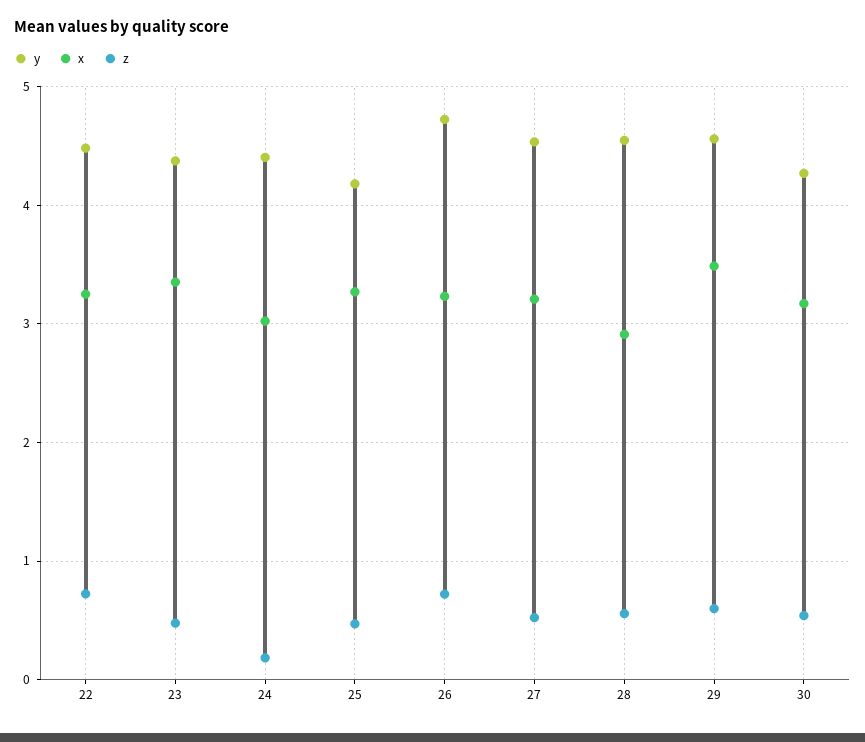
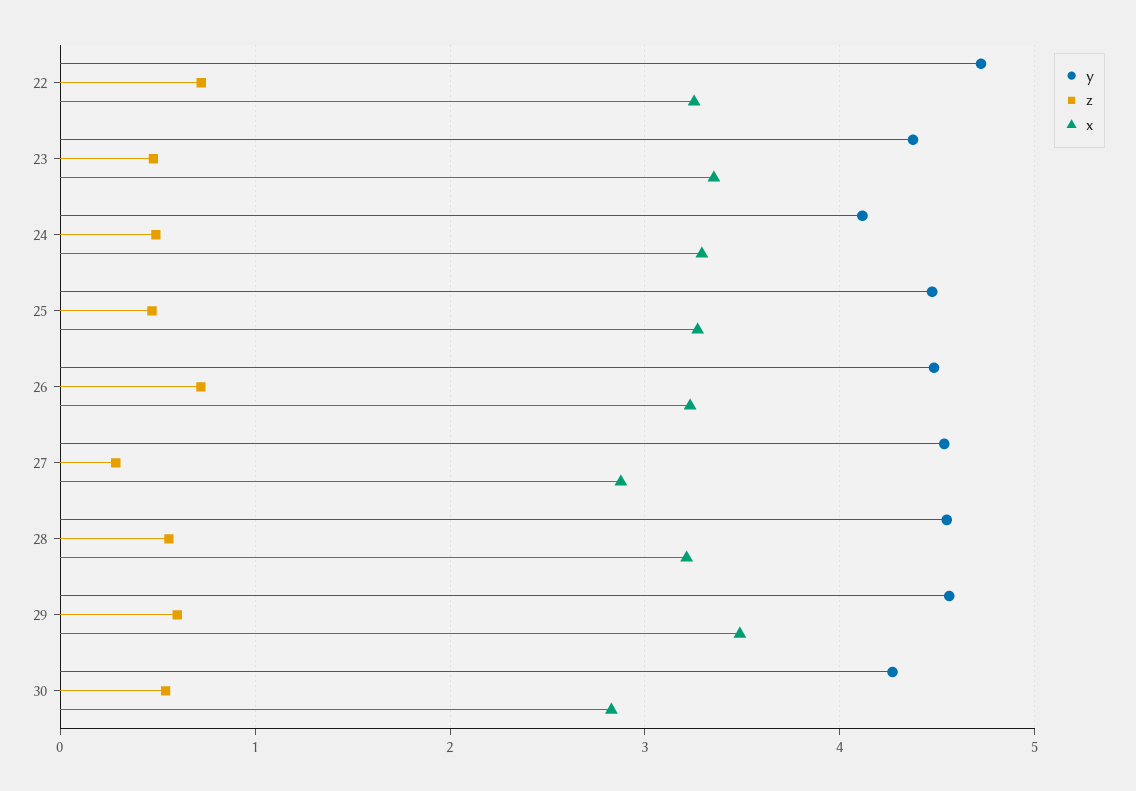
y, 22: 4.5 -> 4.7
y, 24: 4.4 -> 4.1
x, 24: 3 -> 3.3
z, 24: 0.2 -> 0.5
y, 25: 4.2 -> 4.5
y, 26: 4.7 -> 4.5
x, 27: 3.2 -> 2.9
z, 27: 0.5 -> 0.3
x, 28: 2.9 -> 3.2
x, 30: 3.2 -> 2.8

